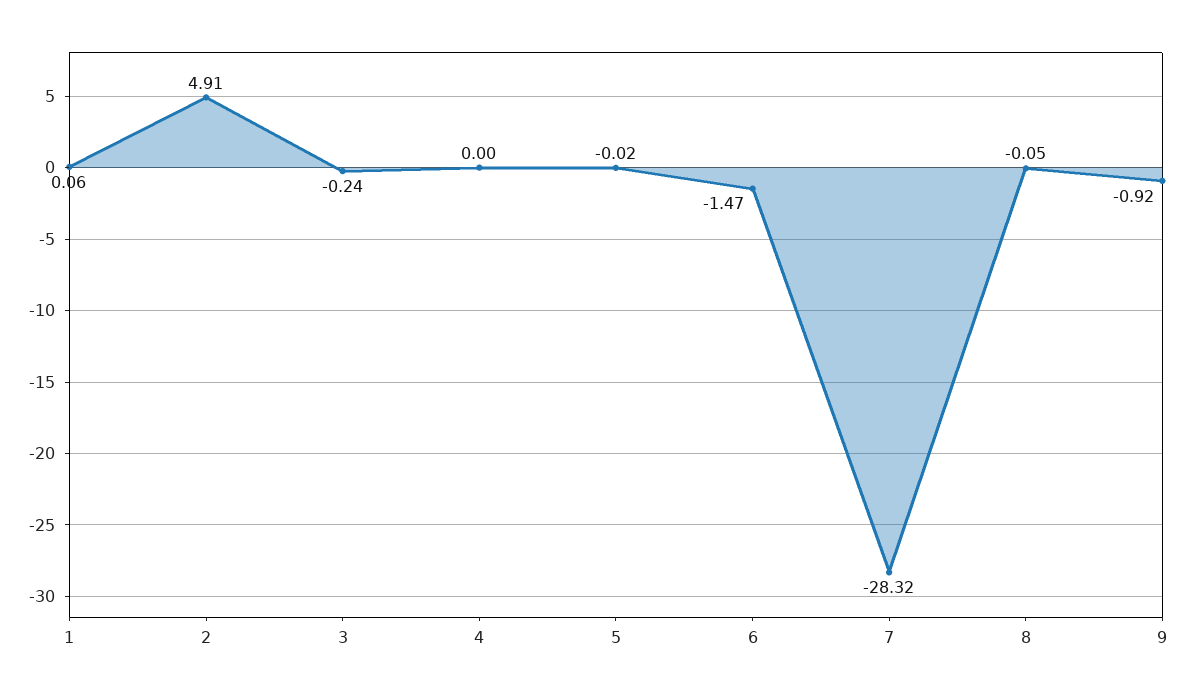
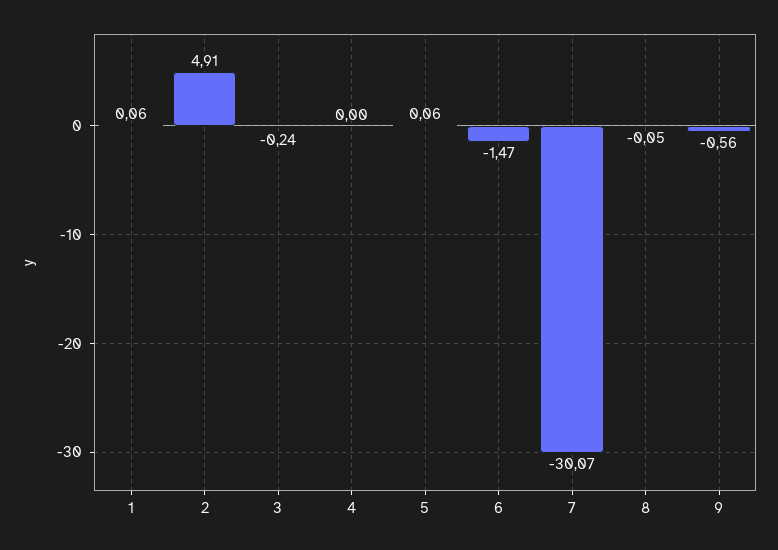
5: -0.02 -> 0.06
7: -28.32 -> -30.07
9: -0.92 -> -0.56

